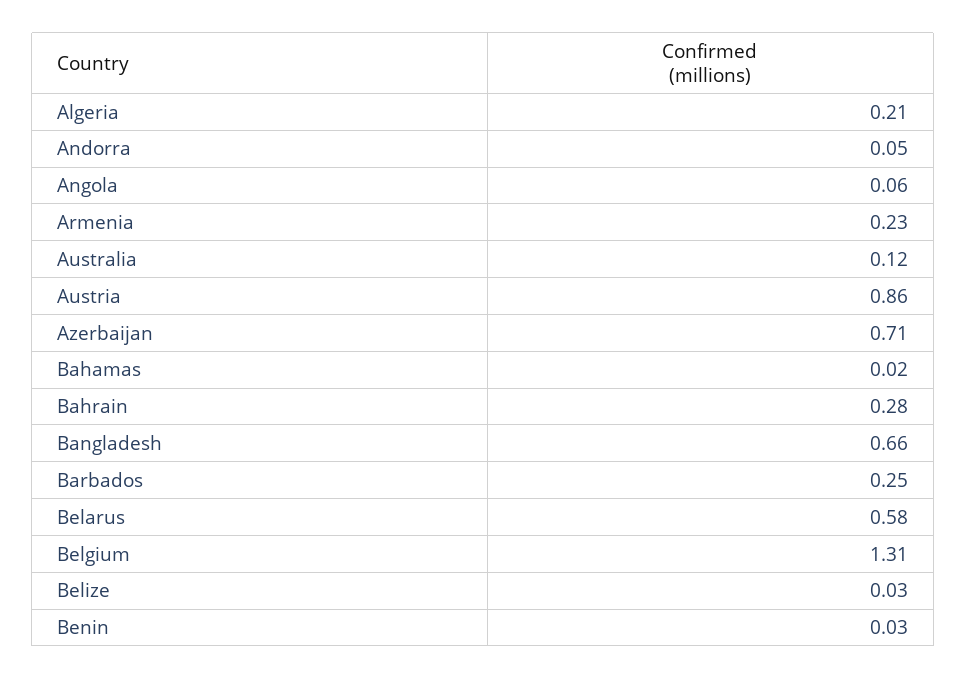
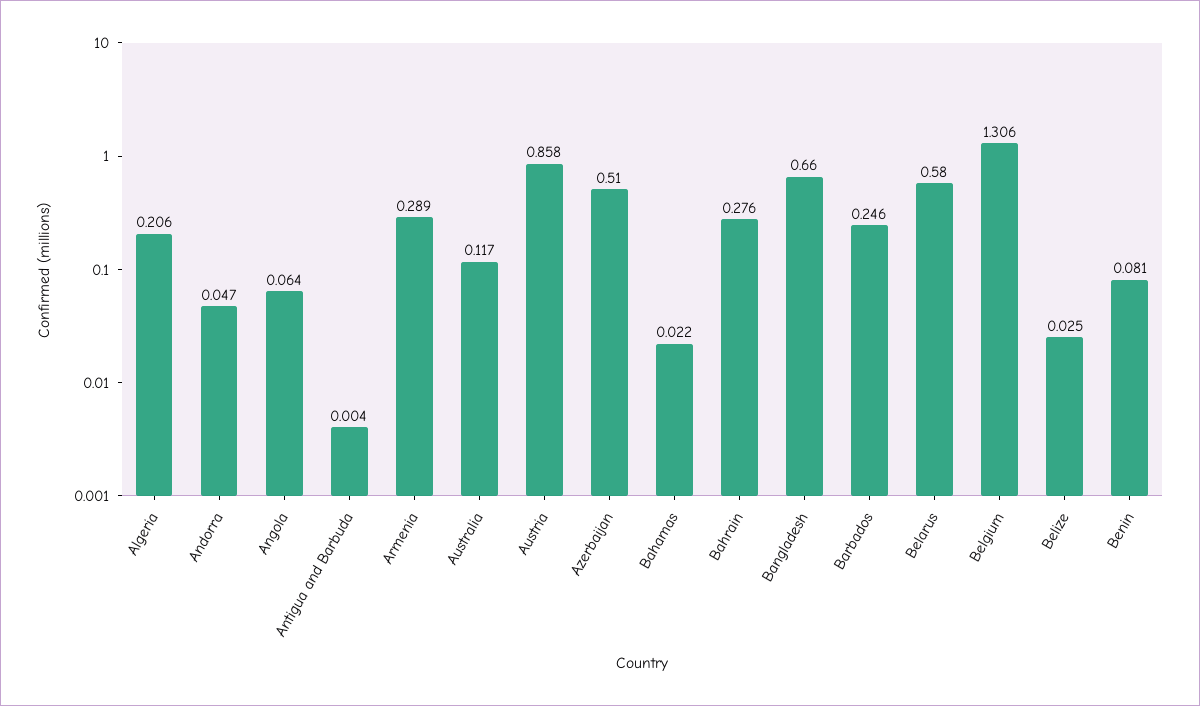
Armenia: 0.23 -> 0.289
Azerbaijan: 0.71 -> 0.51
Benin: 0.03 -> 0.081
Antigua and Barbuda: none -> 0.004

